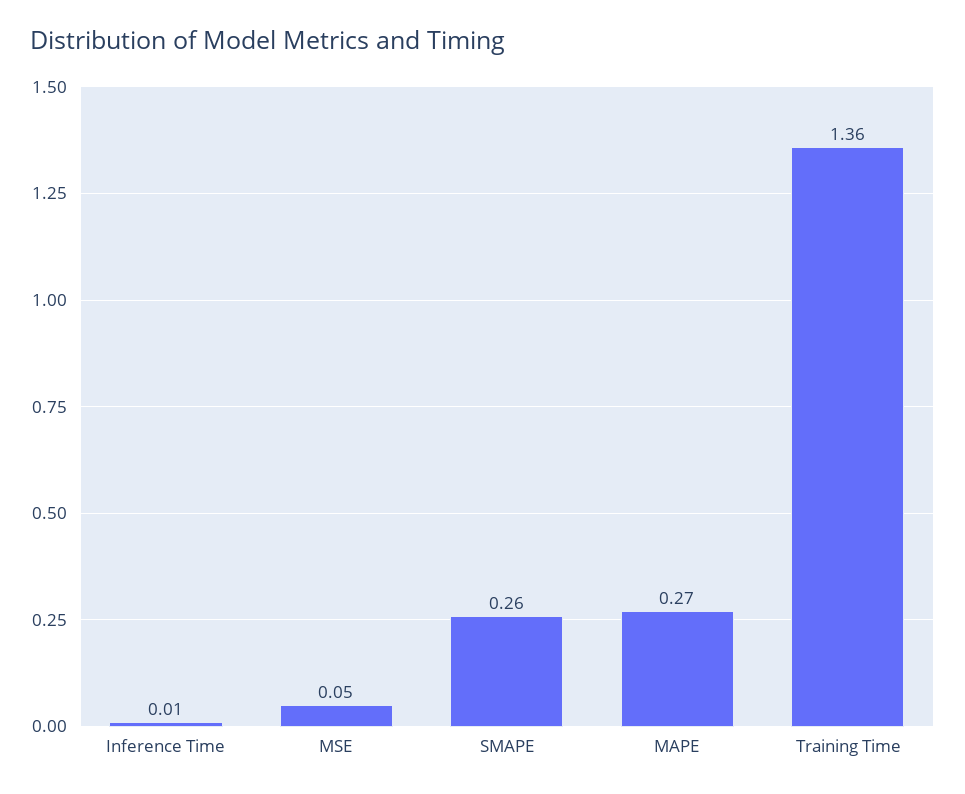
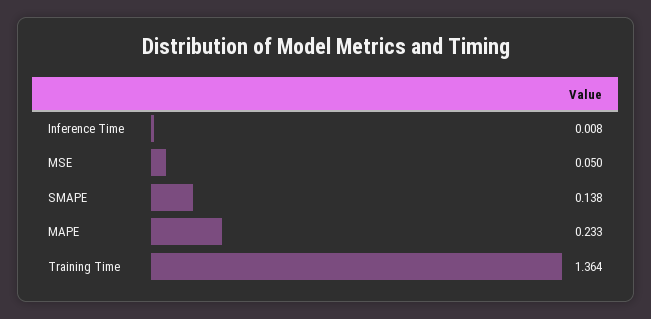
SMAPE: 0.26 -> 0.138
MAPE: 0.27 -> 0.233

